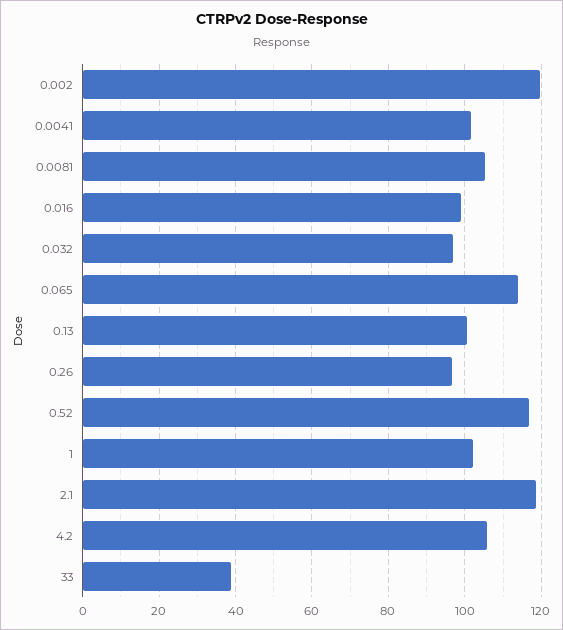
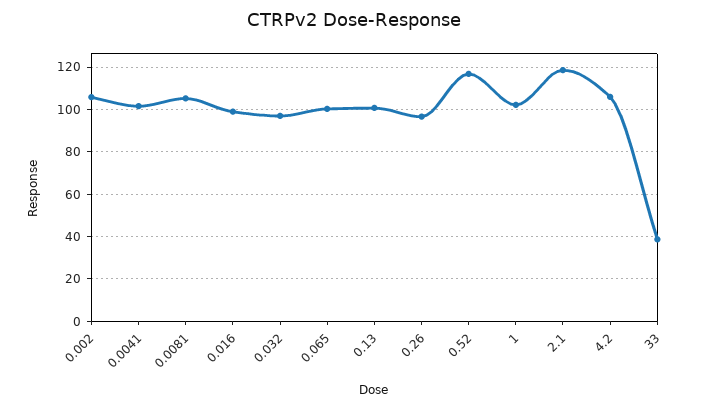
0.002: 120 -> 105
0.065: 114 -> 100

